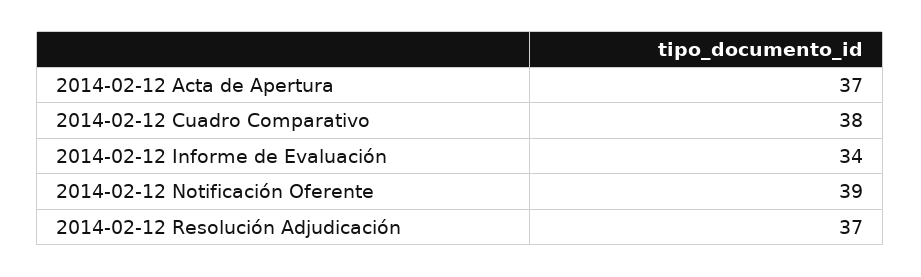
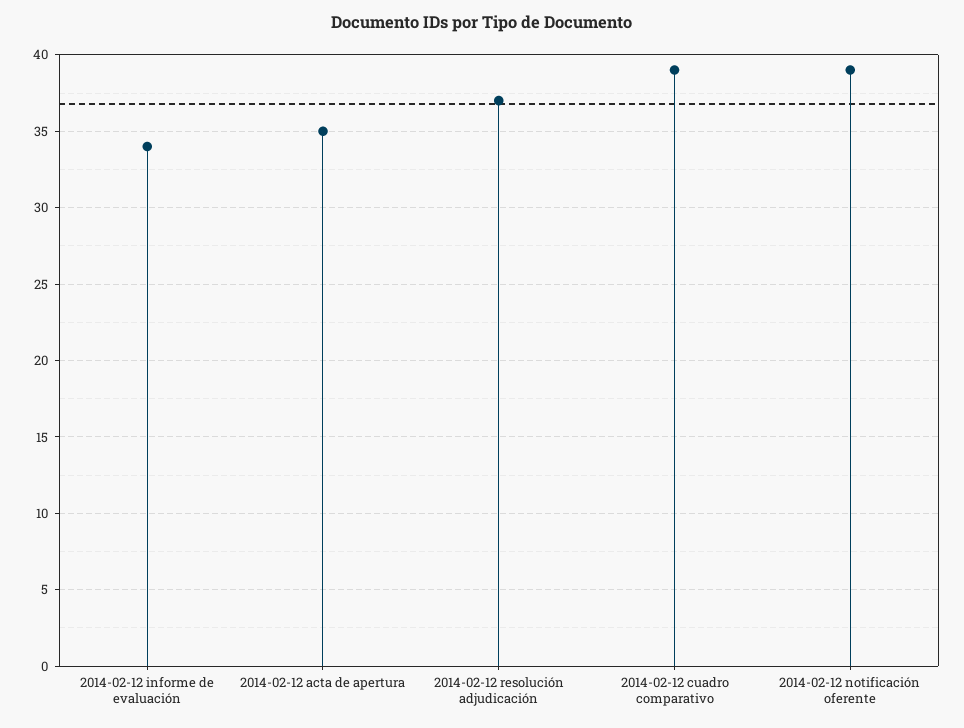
2014-02-12 Acta de Apertura: 37 -> 35
2014-02-12 Cuadro Comparativo: 38 -> 39

